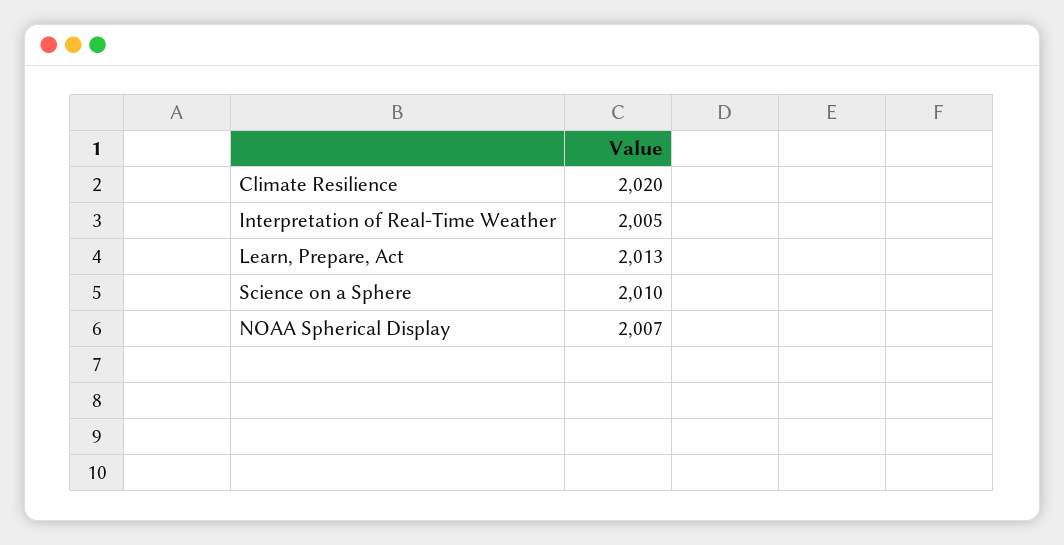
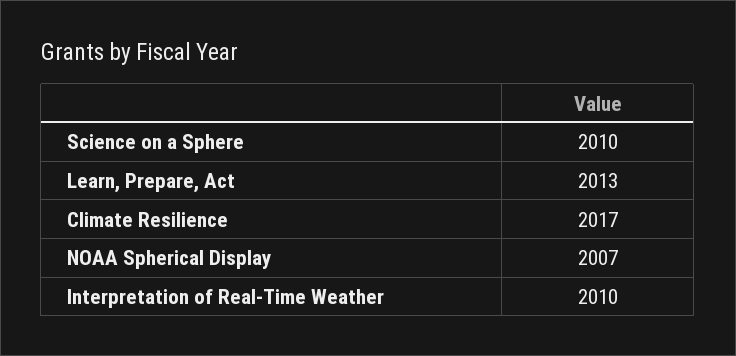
Climate Resilience: 2020 -> 2017
Interpretation of Real-Time Weather: 2005 -> 2010

